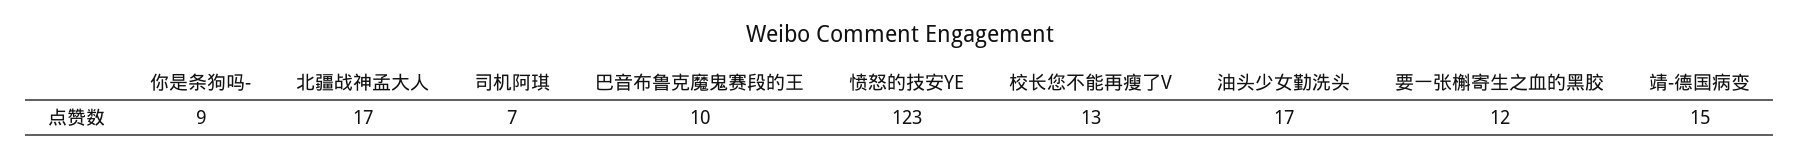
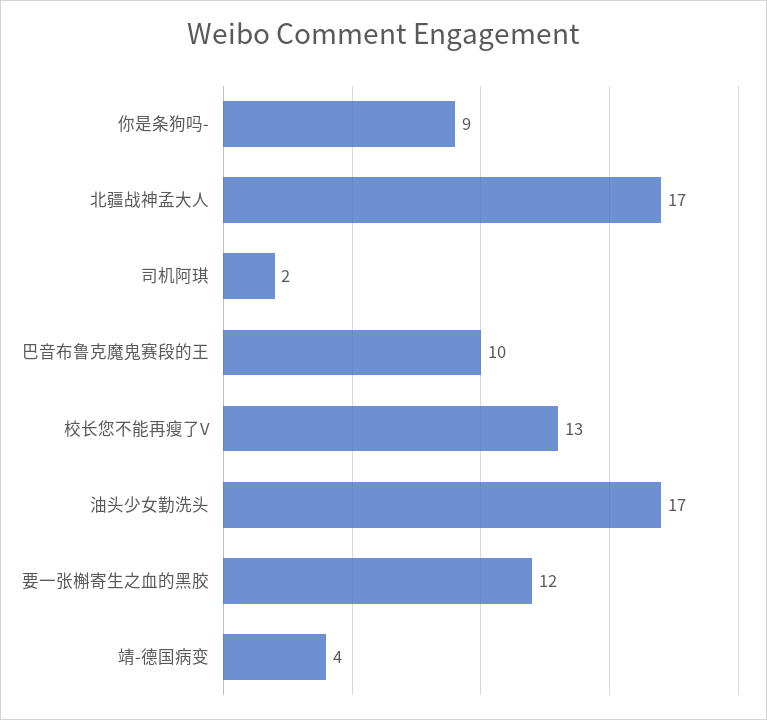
司机阿琪: 7 -> 2
愤怒的技安YE: 123 -> none
靖-德国病变: 15 -> 4

